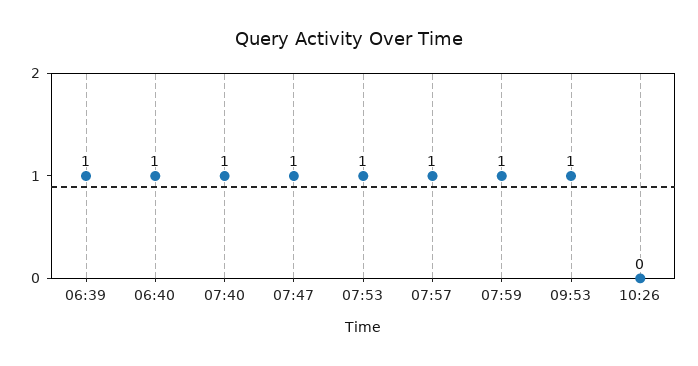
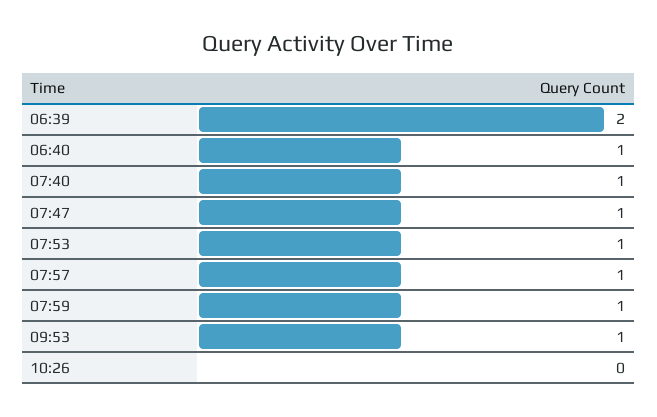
06:39: 1 -> 2

